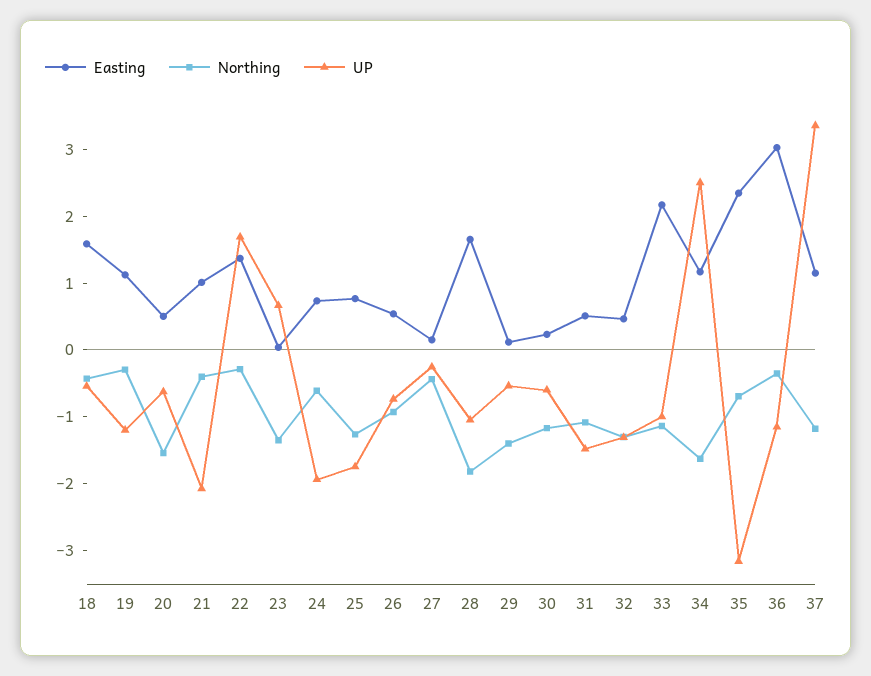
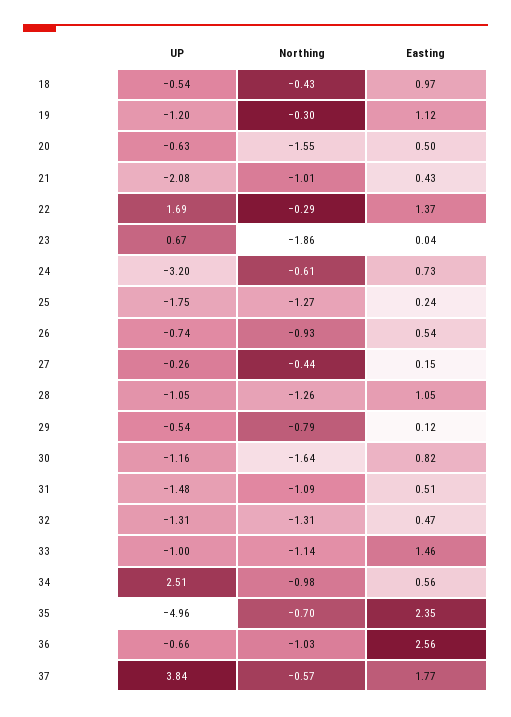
Easting, 18: 1.6 -> 0.97
Easting, 21: 1 -> 0.43
Northing, 21: -0.4 -> -1.01
Northing, 23: -1.4 -> -1.86
UP, 24: -2 -> -3.2
Easting, 25: 0.8 -> 0.24
Easting, 28: 1.6 -> 1.05
Northing, 28: -1.8 -> -1.26
Northing, 29: -1.4 -> -0.79
Easting, 30: 0.2 -> 0.82
Northing, 30: -1.2 -> -1.64
UP, 30: -0.6 -> -1.16
Easting, 33: 2.2 -> 1.46
Easting, 34: 1.2 -> 0.56
Northing, 34: -1.6 -> -0.98
UP, 35: -3.2 -> -4.96
Easting, 36: 3 -> 2.56
Northing, 36: -0.4 -> -1.03
UP, 36: -1.2 -> -0.66
Easting, 37: 1.2 -> 1.77
Northing, 37: -1.2 -> -0.57
UP, 37: 3.4 -> 3.84

